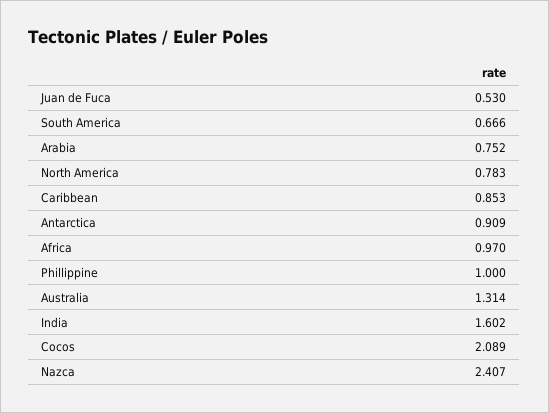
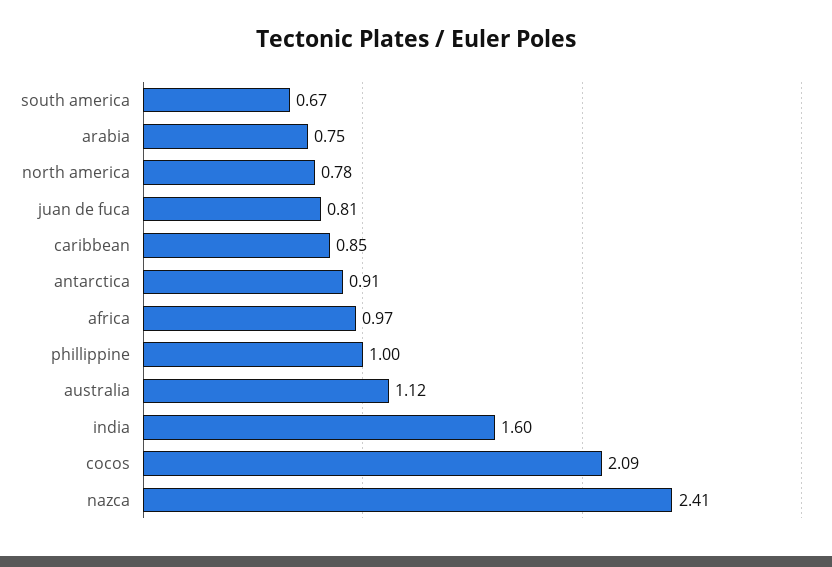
Juan de Fuca: 0.53 -> 0.81
Australia: 1.314 -> 1.12

